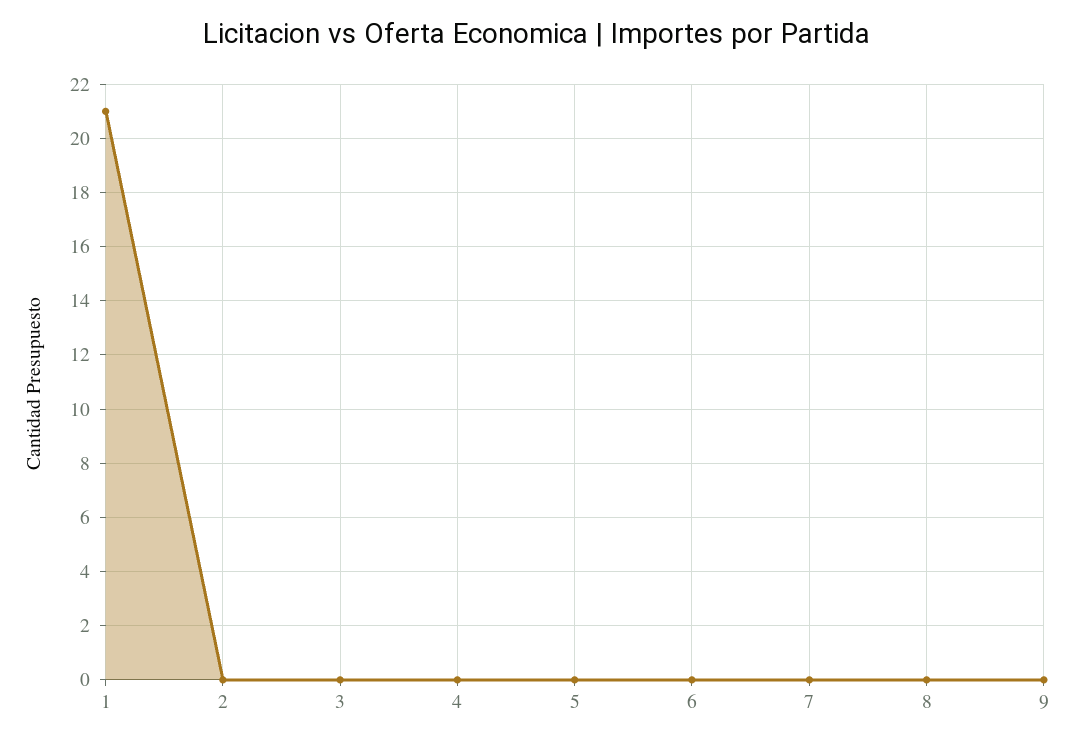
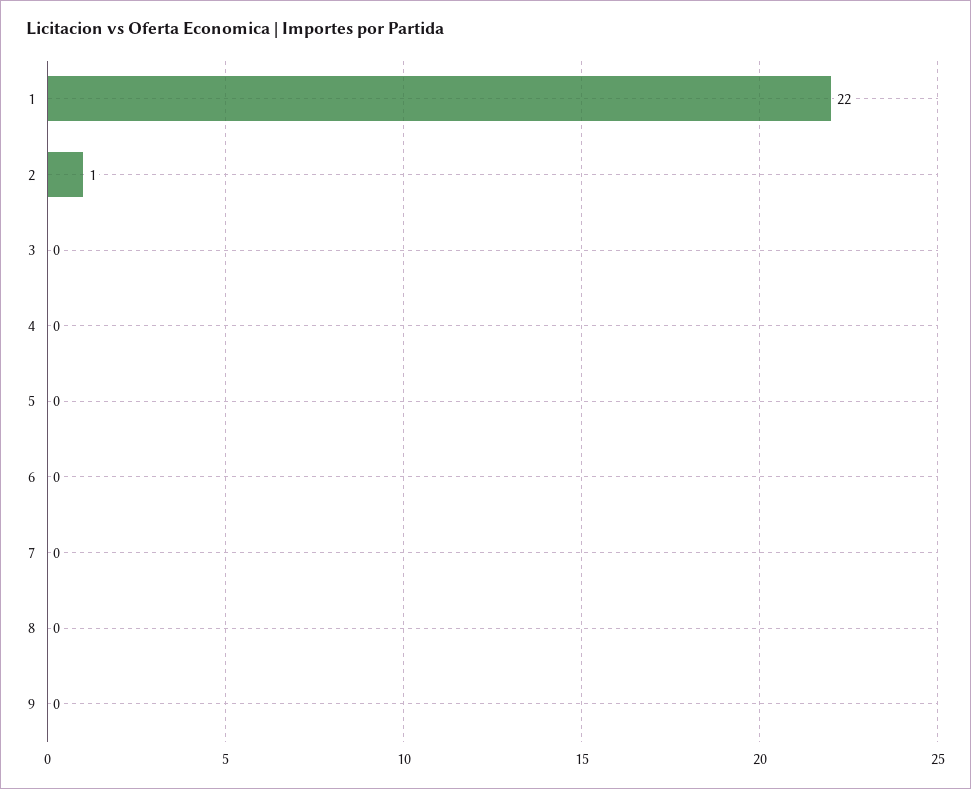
1: 21 -> 22
2: 0 -> 1

